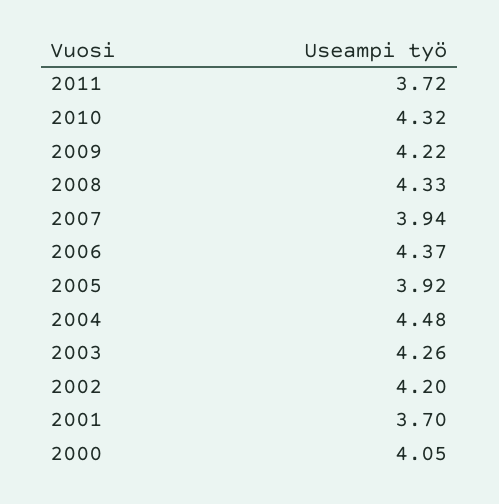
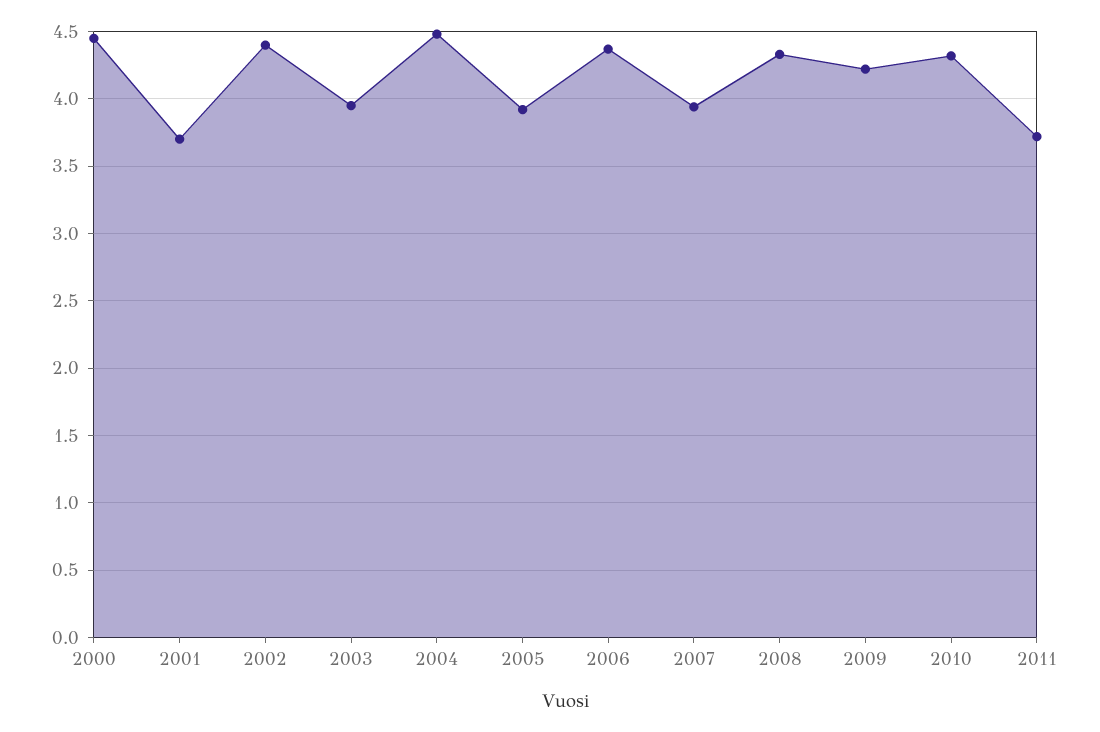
2003: 4.26 -> 3.95
2002: 4.2 -> 4.4
2000: 4.05 -> 4.45

